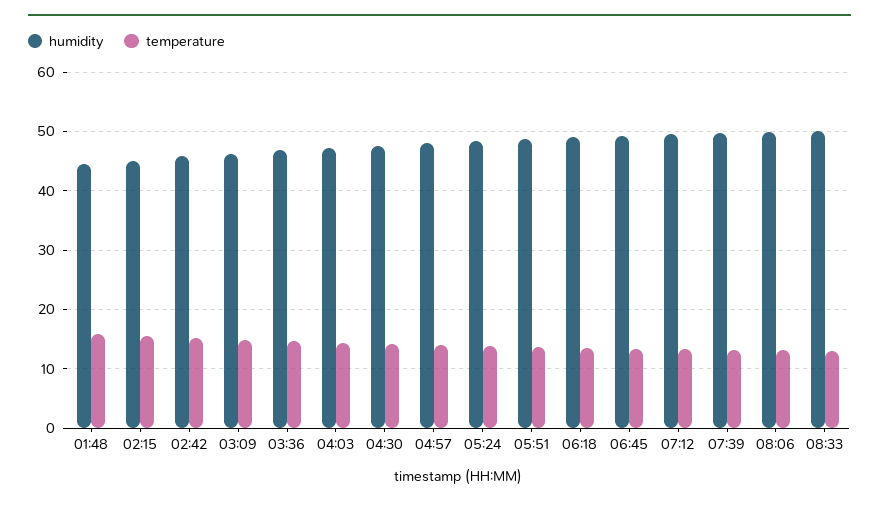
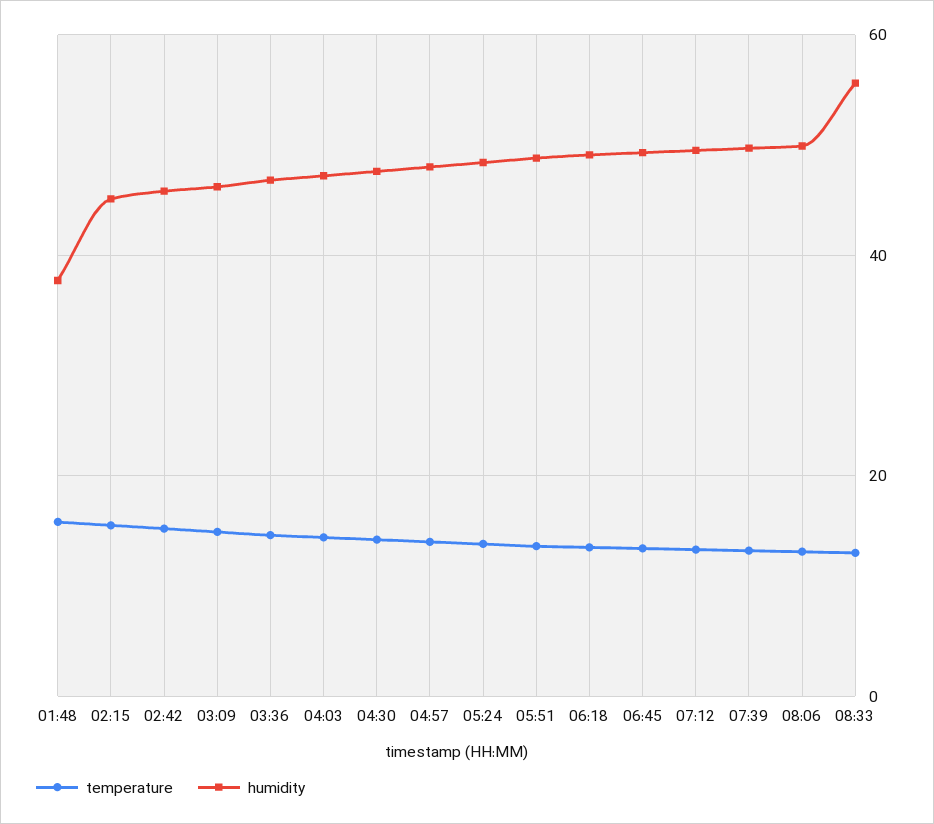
humidity, 01:48: 44 -> 38
humidity, 08:33: 50 -> 56

